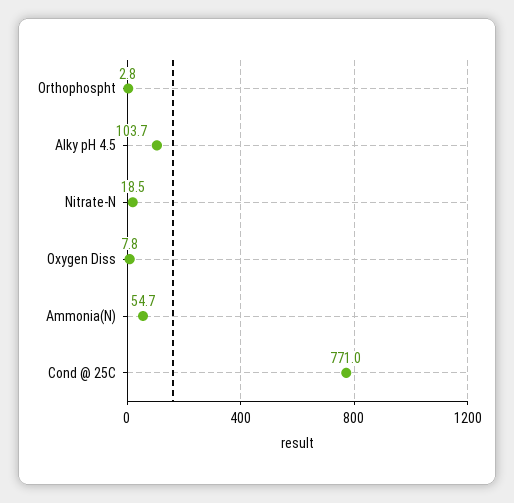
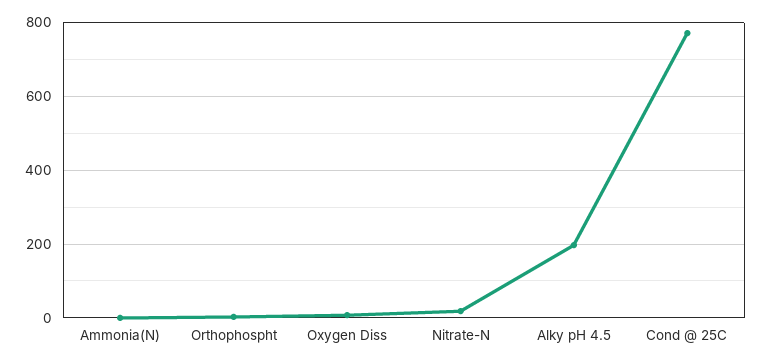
Alky pH 4.5: 103.7 -> 200
Ammonia(N): 54.7 -> 0

